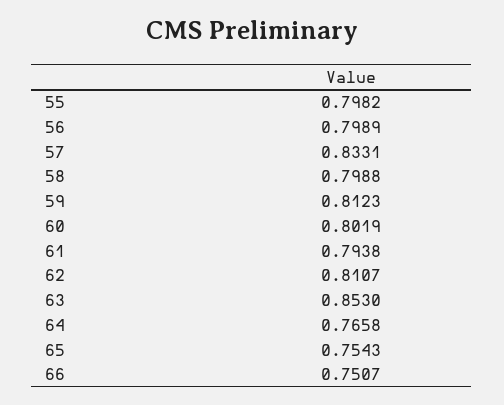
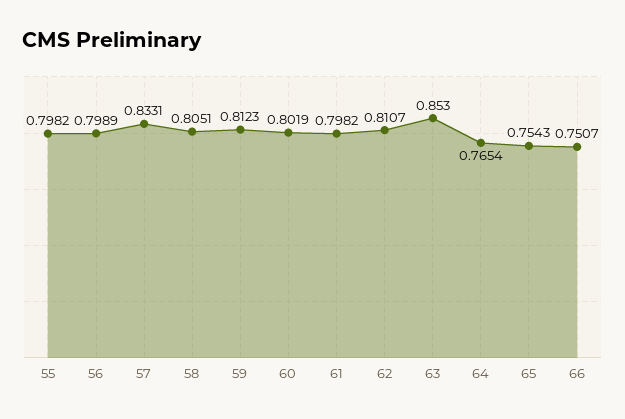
58: 0.7988 -> 0.8051
61: 0.7938 -> 0.7982
64: 0.7658 -> 0.7654

